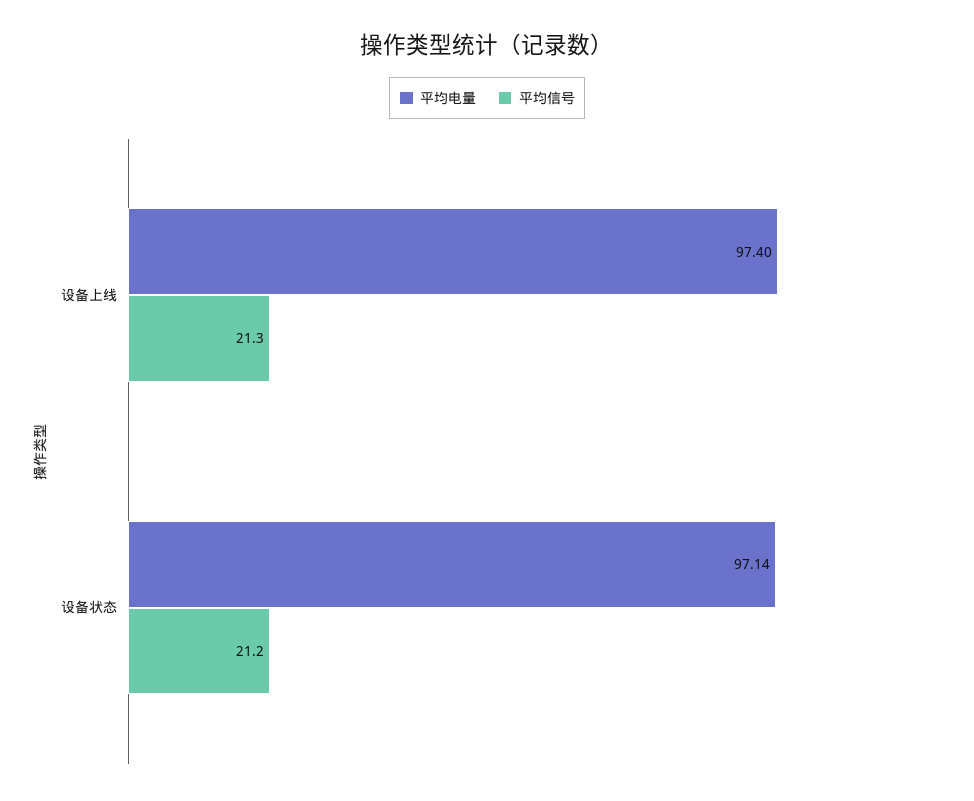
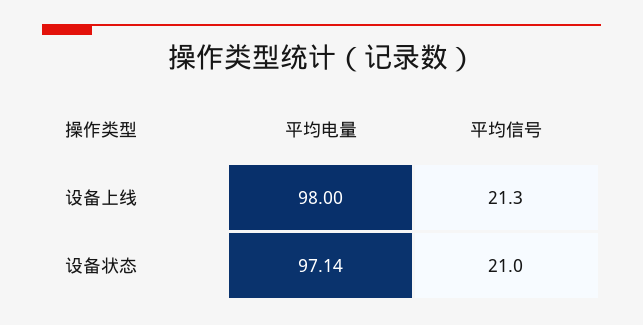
平均电量, 设备上线: 97.4 -> 98
平均信号, 设备状态: 21.2 -> 21

